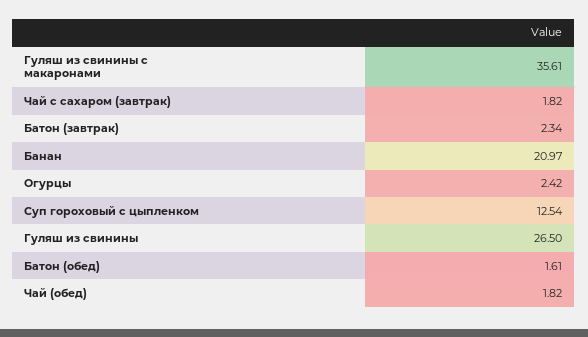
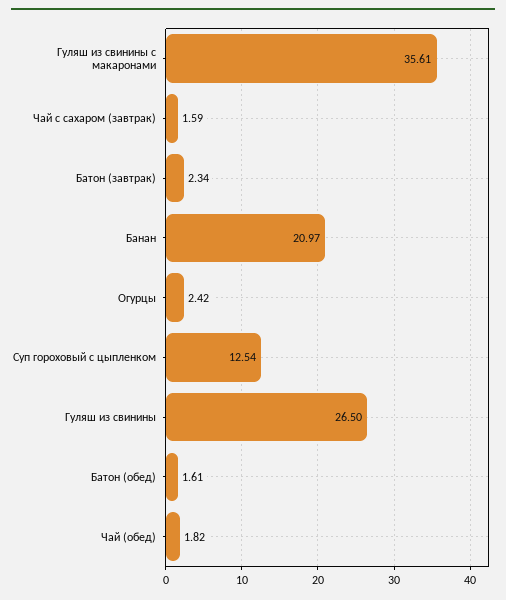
Чай с сахаром (завтрак): 1.82 -> 1.59

